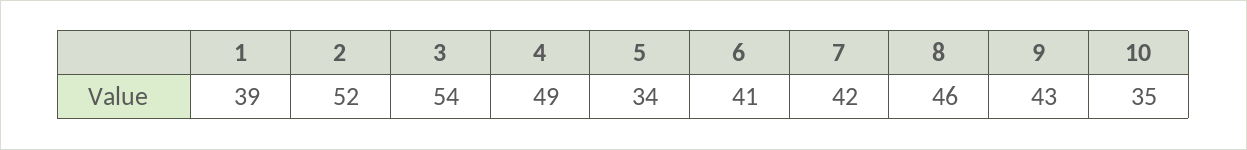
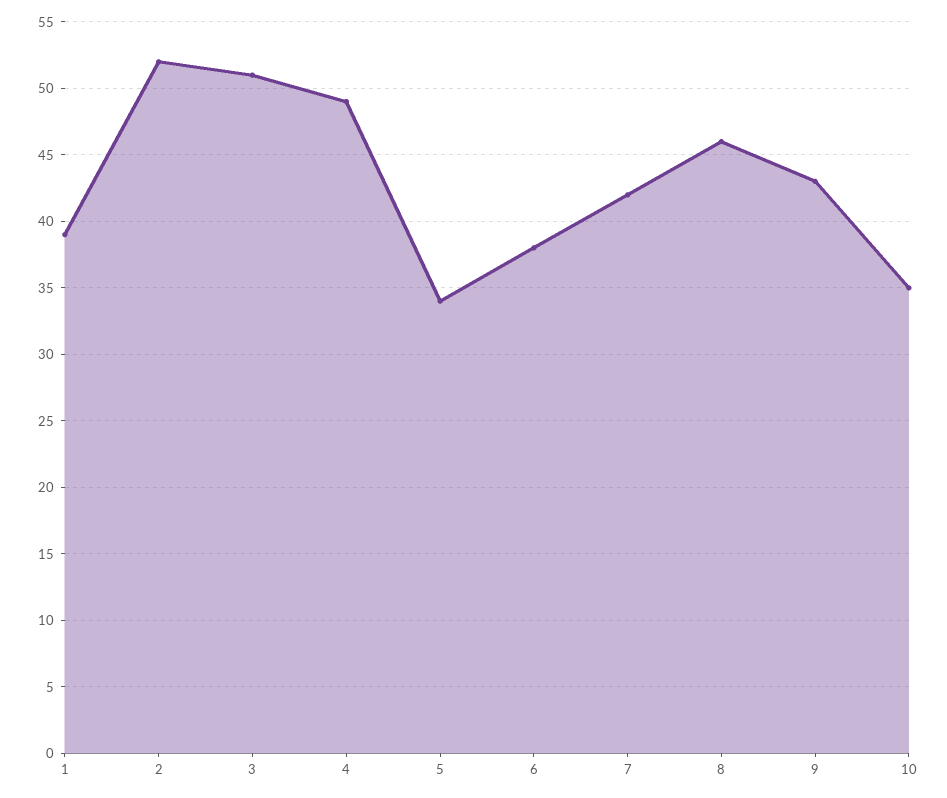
3: 54 -> 51
6: 41 -> 38

